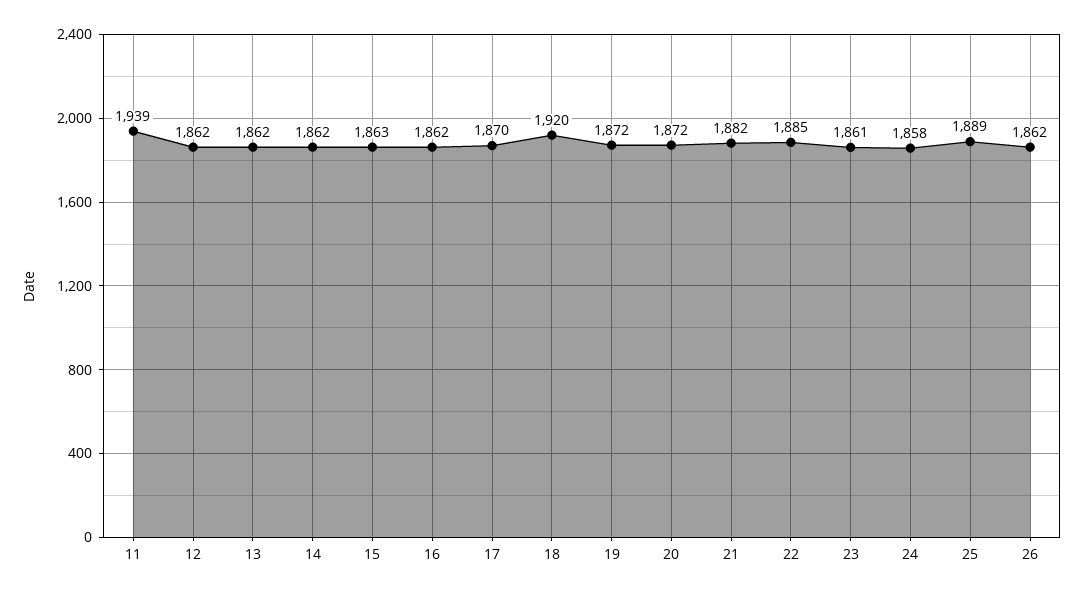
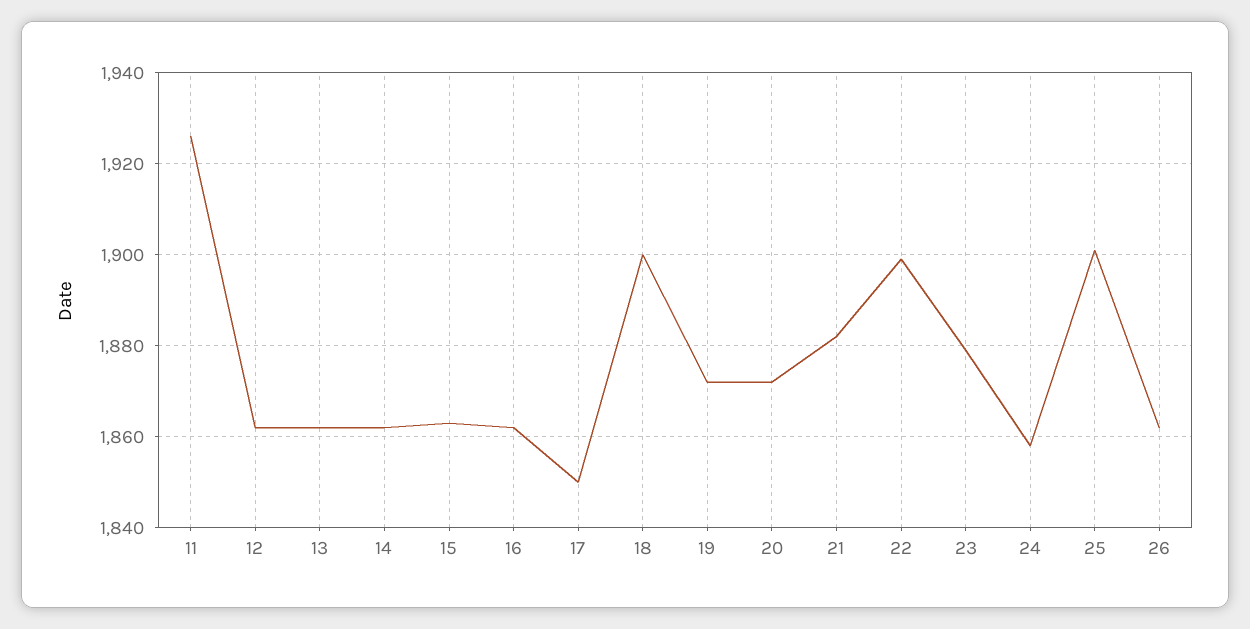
11: 1939 -> 1925
17: 1870 -> 1850
18: 1920 -> 1900
22: 1885 -> 1900
23: 1861 -> 1880
25: 1889 -> 1900

